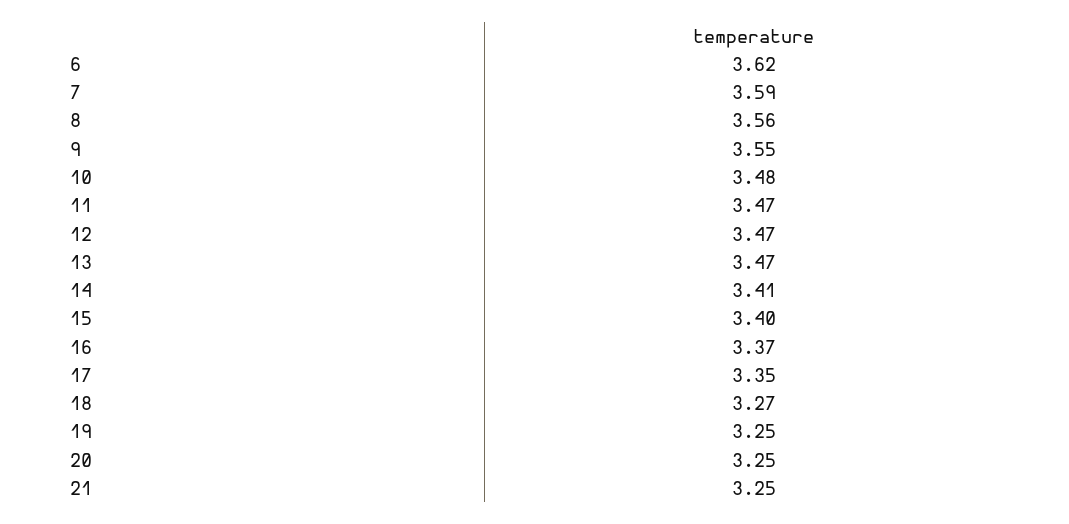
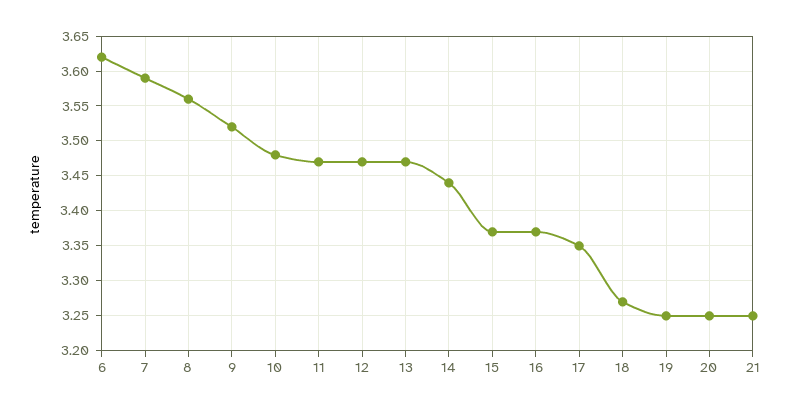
9: 3.55 -> 3.52
14: 3.41 -> 3.44
15: 3.4 -> 3.37

